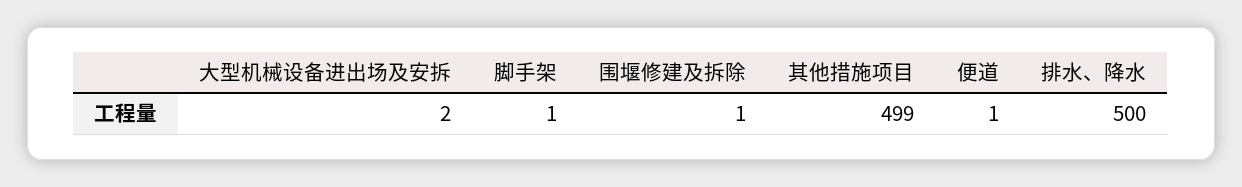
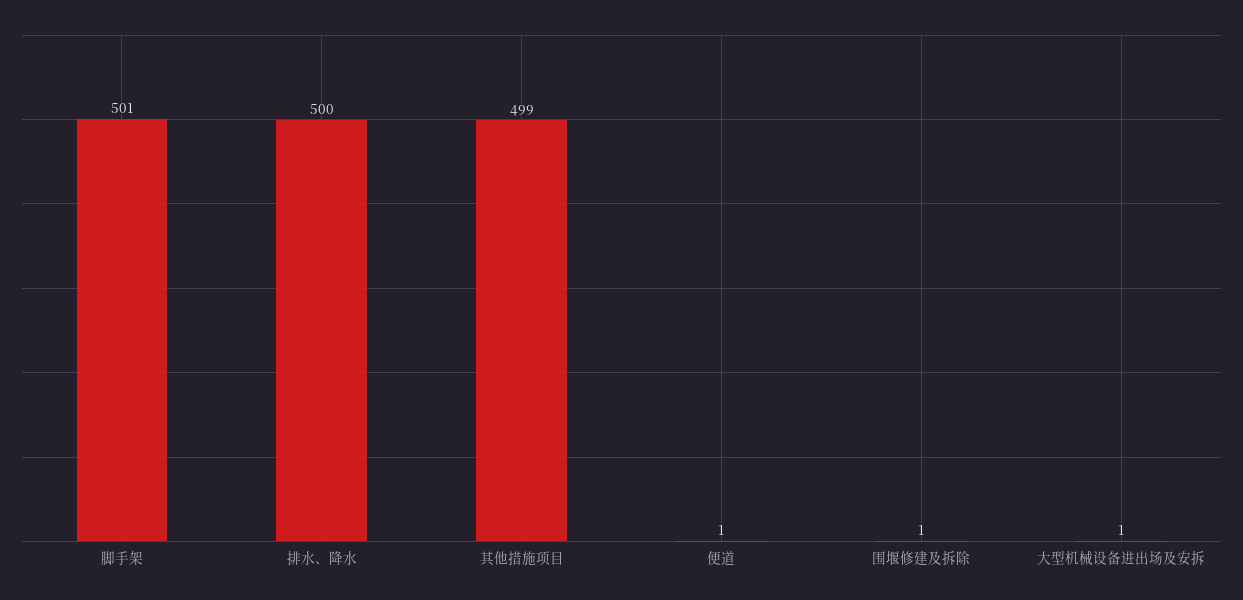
大型机械设备进出场及安拆: 2 -> 1
脚手架: 1 -> 501

